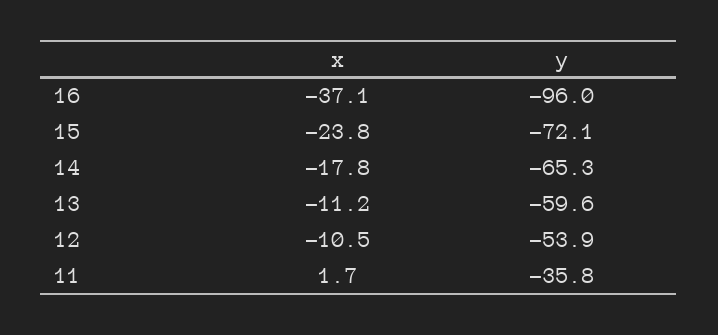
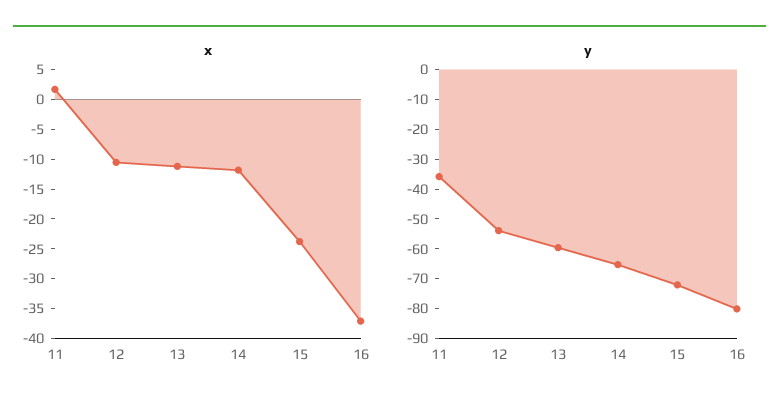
y, 16: -96 -> -80
x, 14: -17.8 -> -12.5

